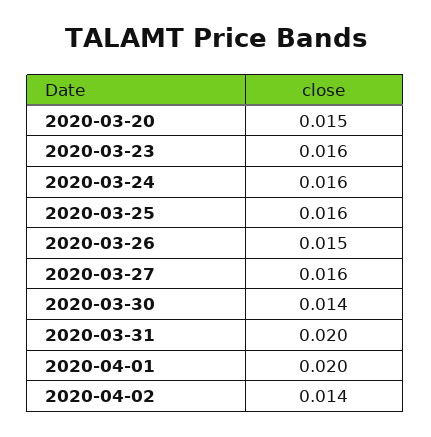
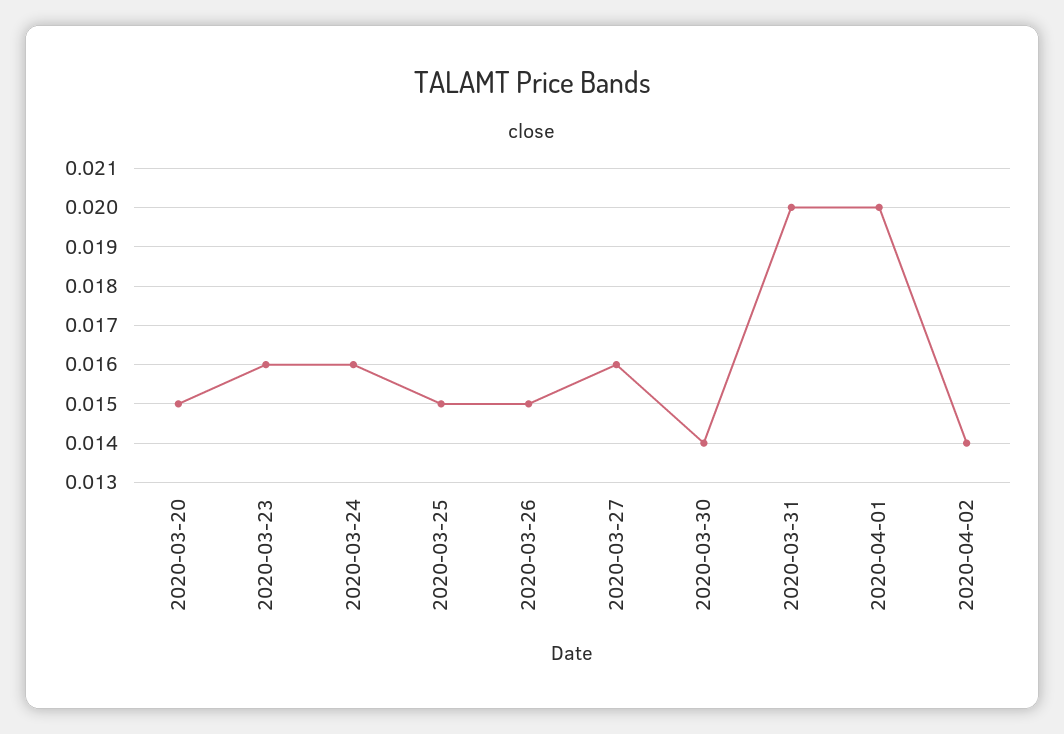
2020-03-25: 0.016 -> 0.015

